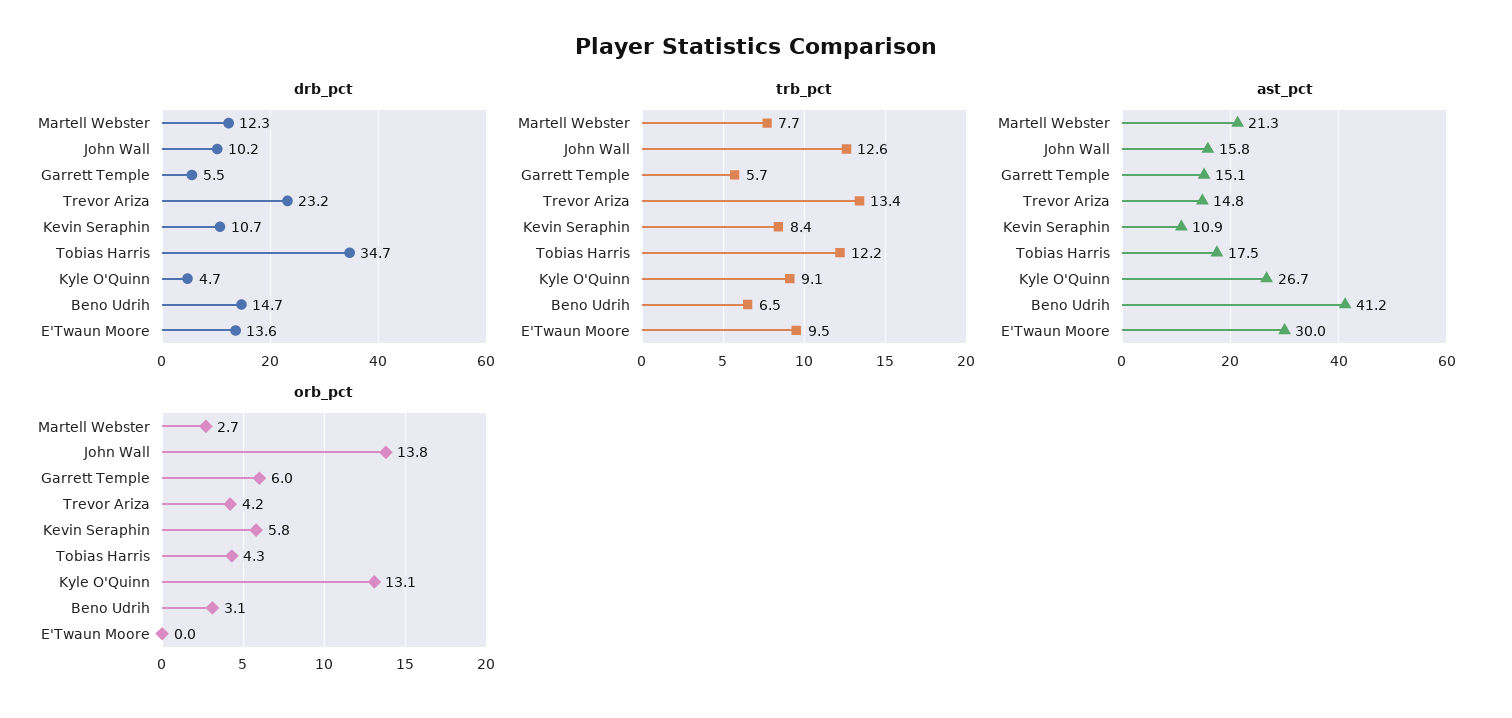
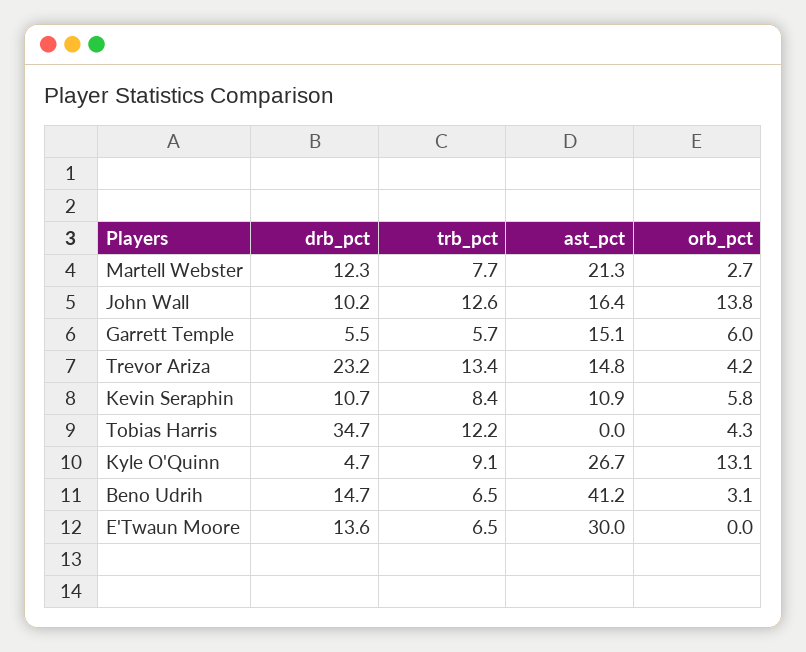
trb_pct, E'Twaun Moore: 9.5 -> 6.5
ast_pct, John Wall: 15.8 -> 16.4
ast_pct, Tobias Harris: 17.5 -> 0

